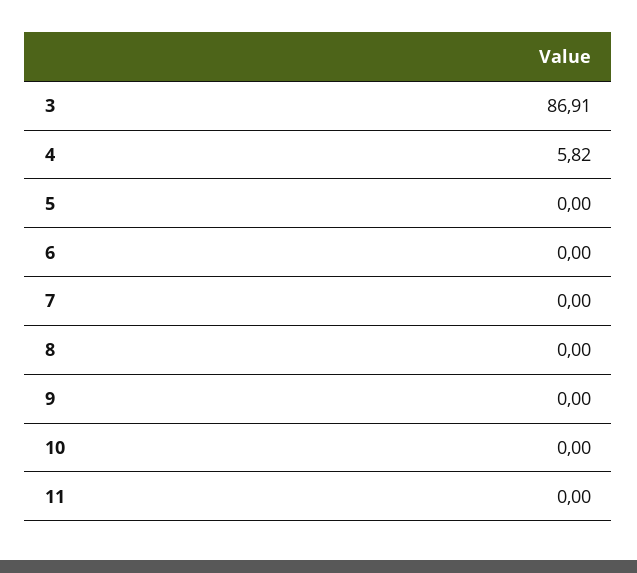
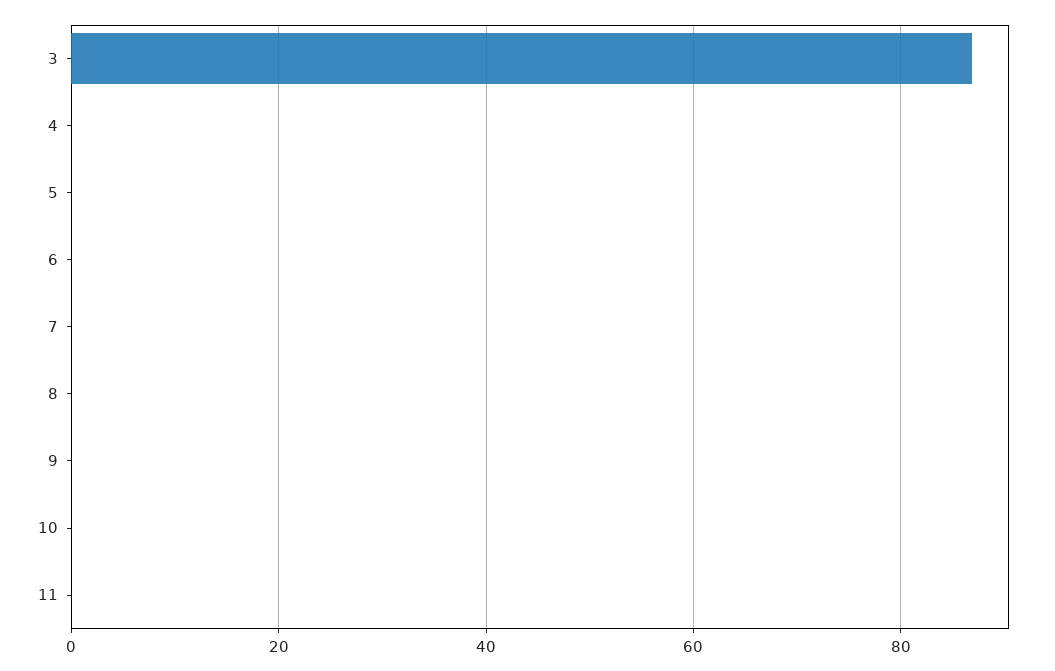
4: 5.82 -> 0

